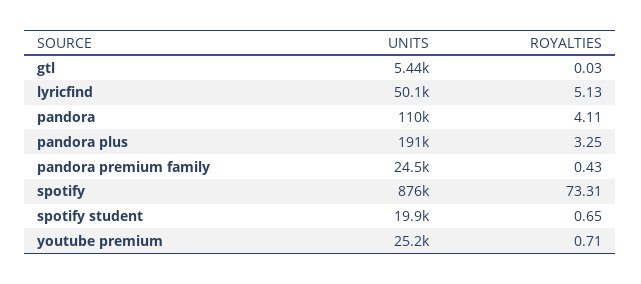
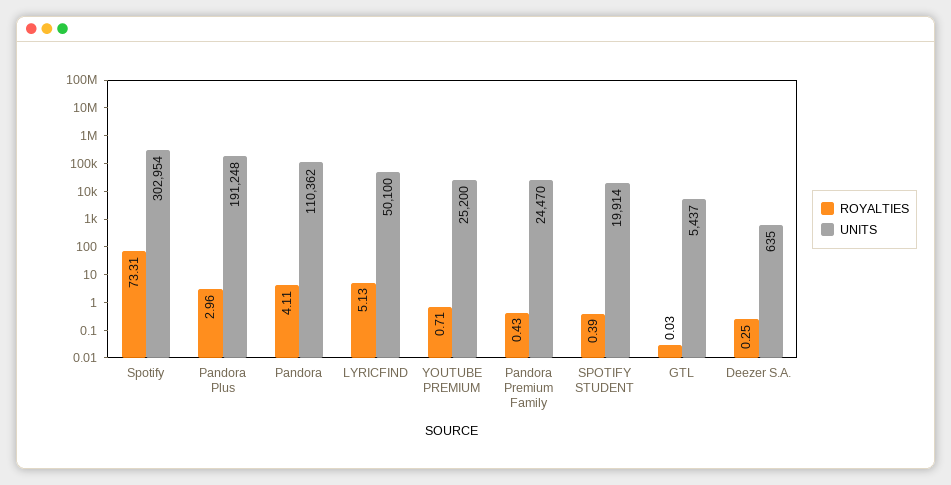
ROYALTIES, pandora plus: 3.25 -> 2.96
UNITS, spotify: 876000 -> 302954
ROYALTIES, spotify student: 0.65 -> 0.39
ROYALTIES, Deezer S.A.: none -> 0.25
UNITS, Deezer S.A.: none -> 635

